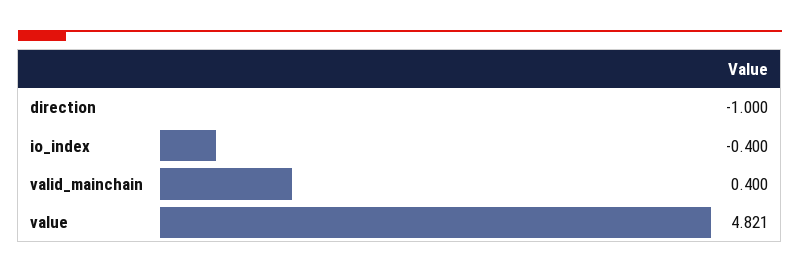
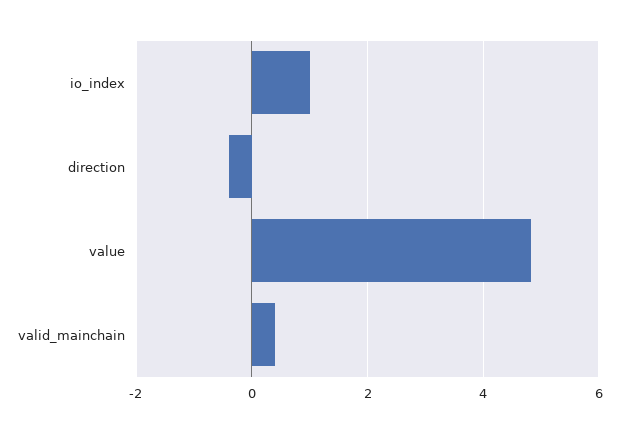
direction: -1 -> -0.4
io_index: -0.4 -> 1

